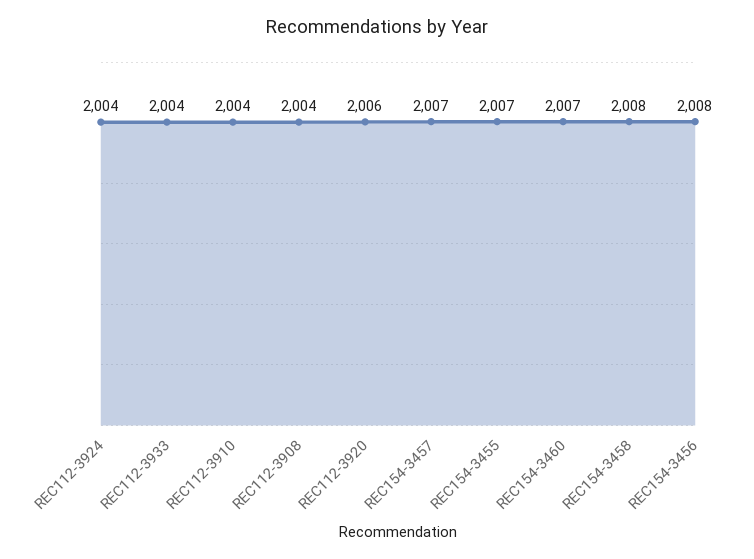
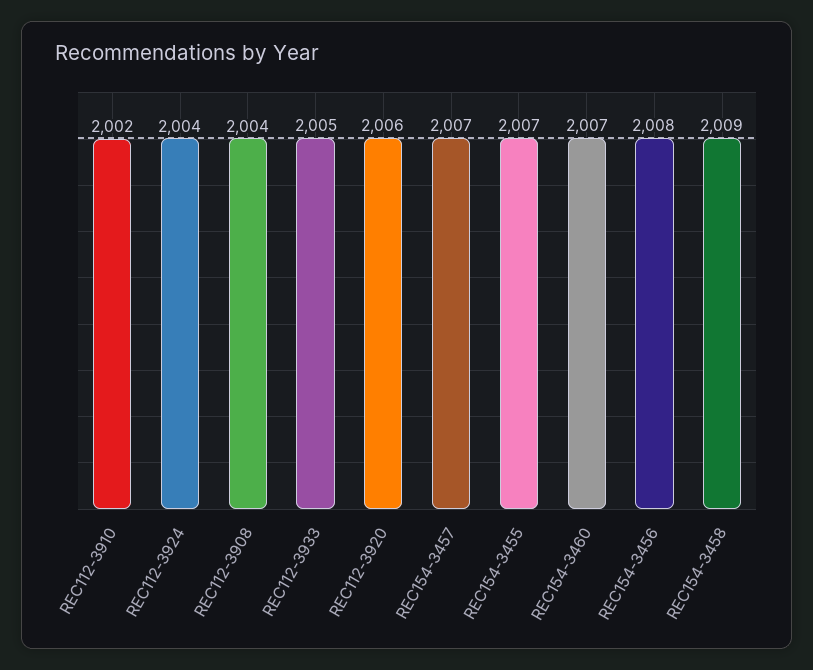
REC112-3933: 2004 -> 2005
REC112-3910: 2004 -> 2002
REC154-3458: 2008 -> 2009

